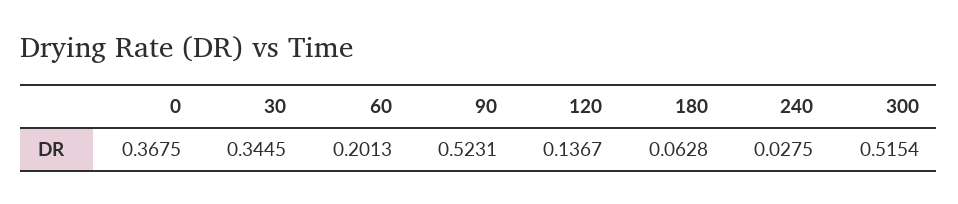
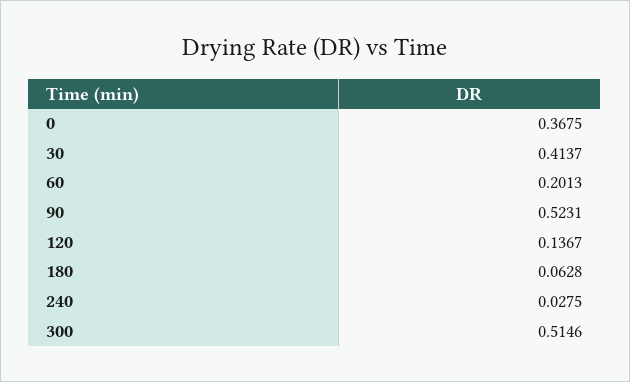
30: 0.3445 -> 0.4137
300: 0.5154 -> 0.5146

